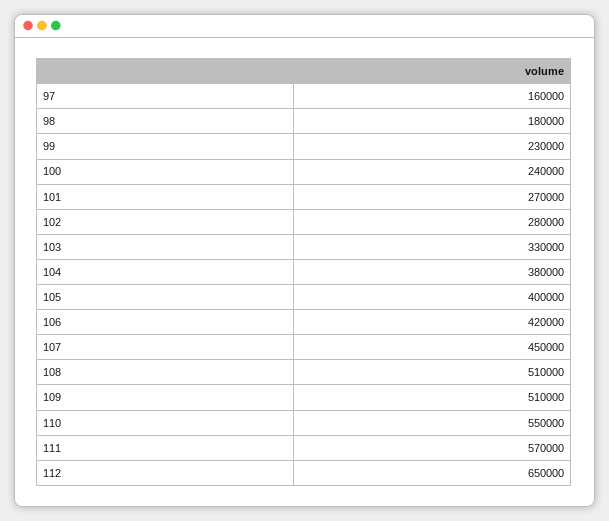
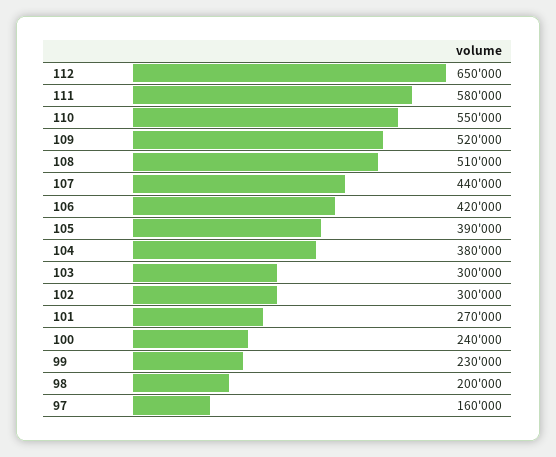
98: 180000 -> 200000
102: 280000 -> 300000
103: 330000 -> 300000
105: 400000 -> 390000
107: 450000 -> 440000
109: 510000 -> 520000
111: 570000 -> 580000

